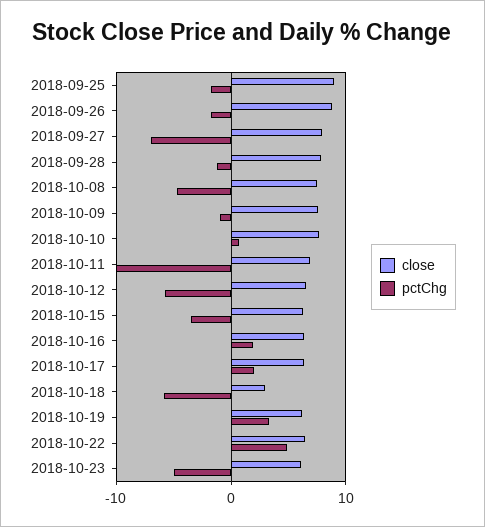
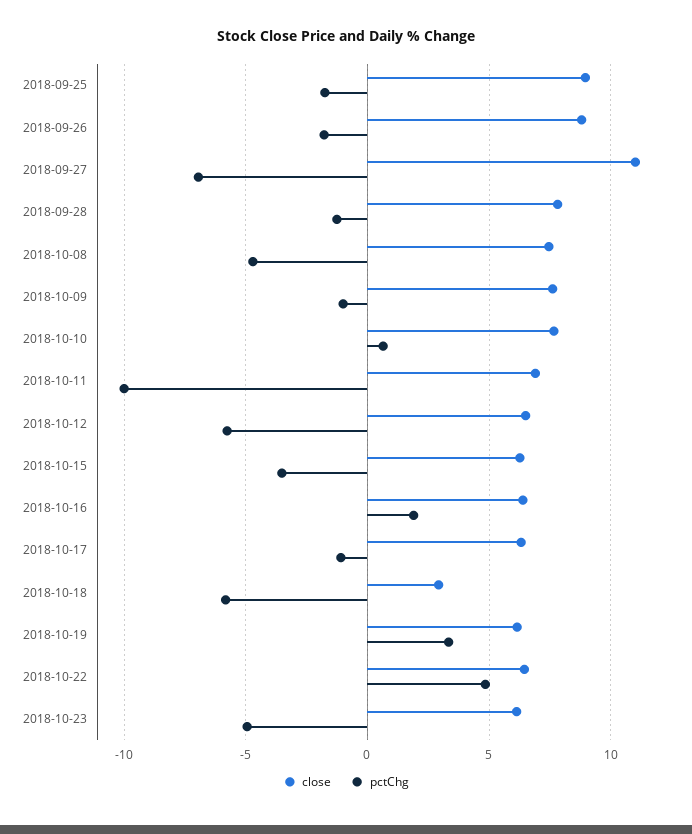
close, 2018-09-27: 8 -> 11
pctChg, 2018-10-17: 2 -> -1

